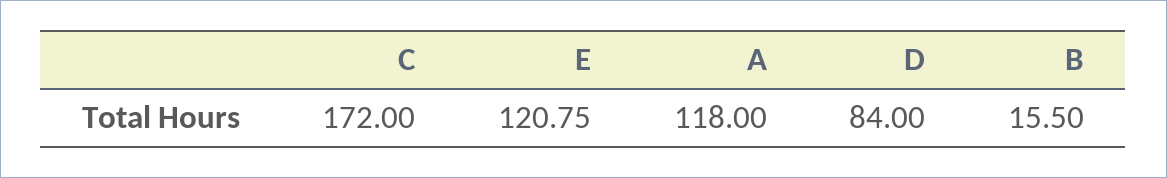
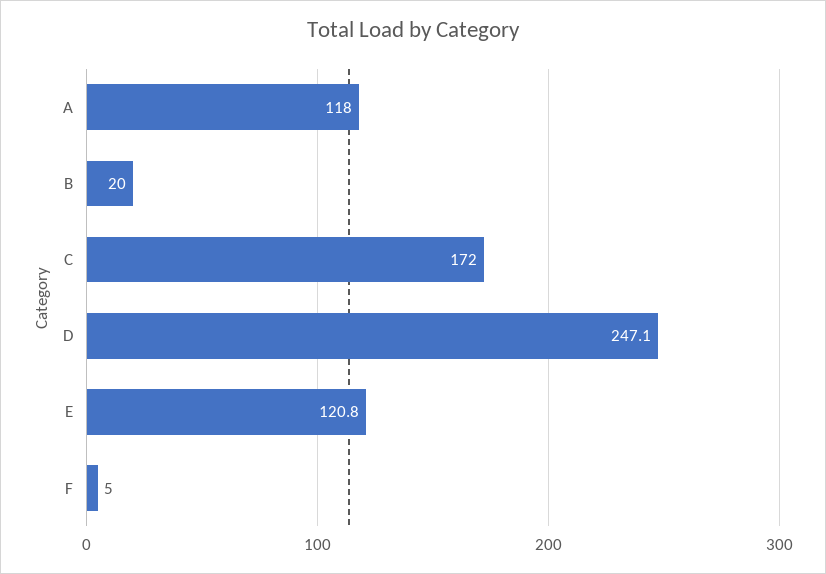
D: 84 -> 247.1
B: 15.5 -> 20
F: none -> 5

